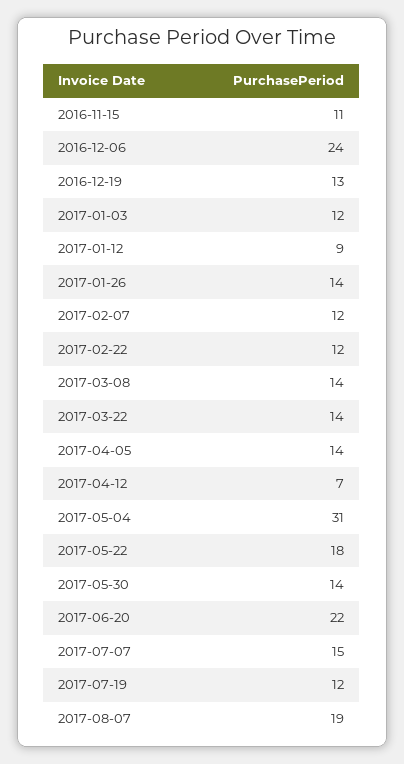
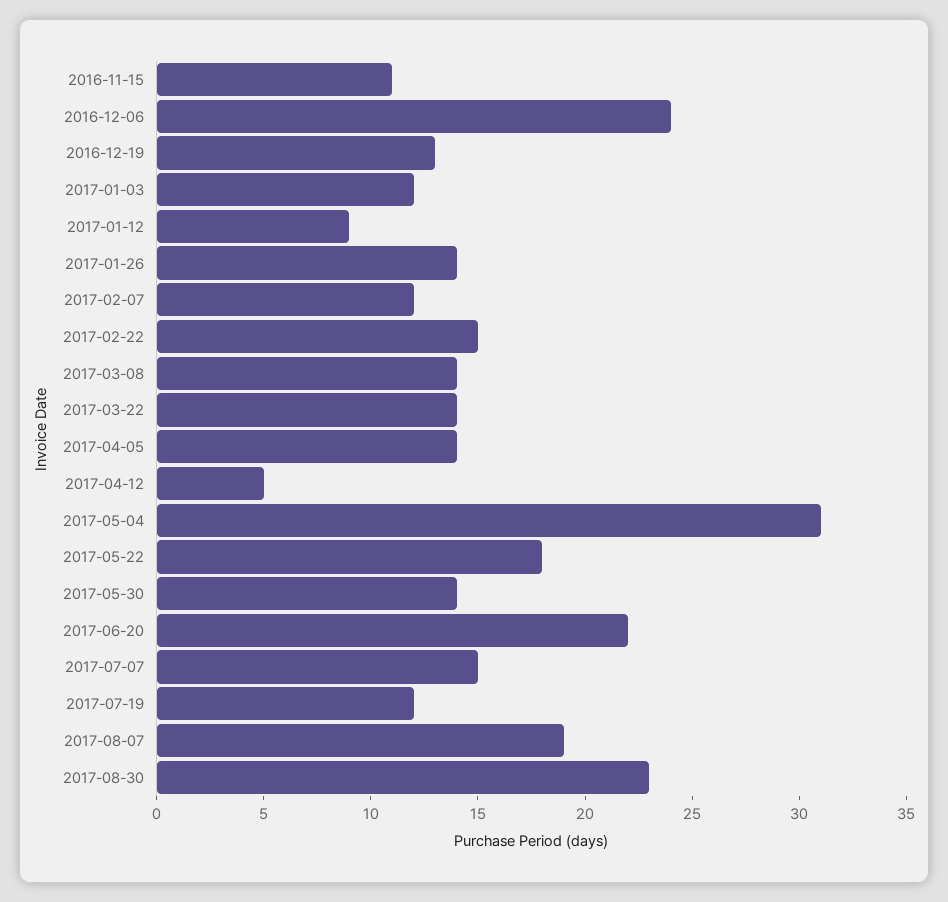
2017-02-22: 12 -> 15
2017-04-12: 7 -> 5
2017-08-30: none -> 23

